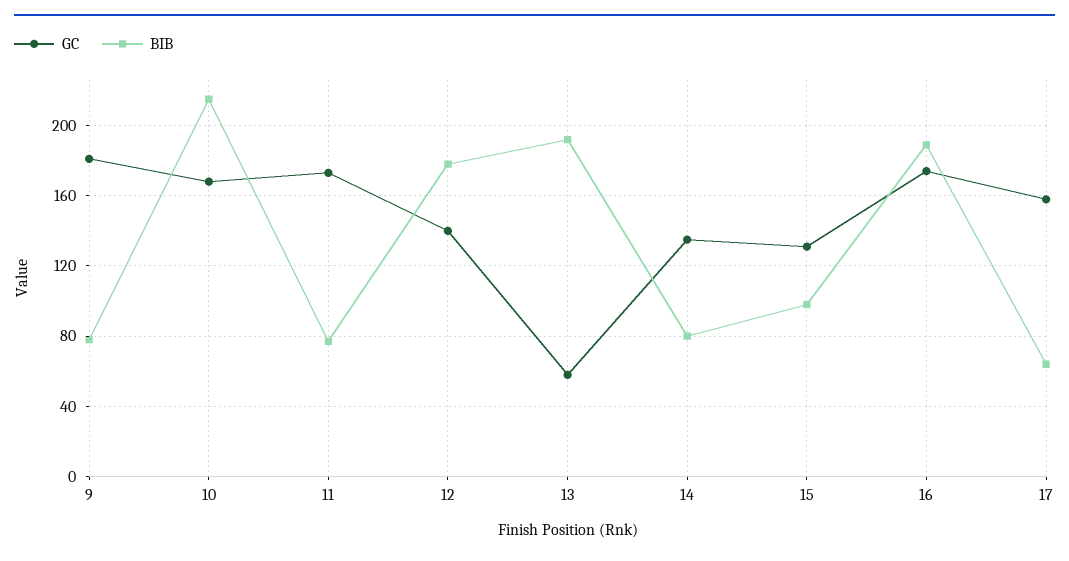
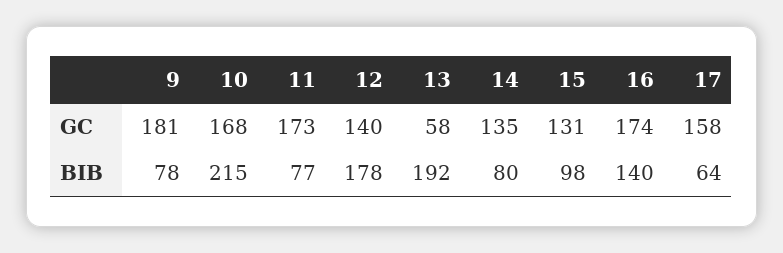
BIB, 16: 190 -> 140

